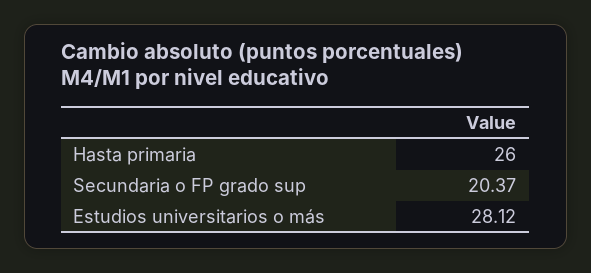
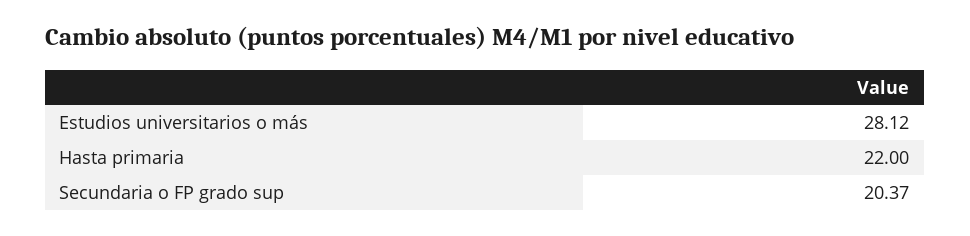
Hasta primaria: 26 -> 22

